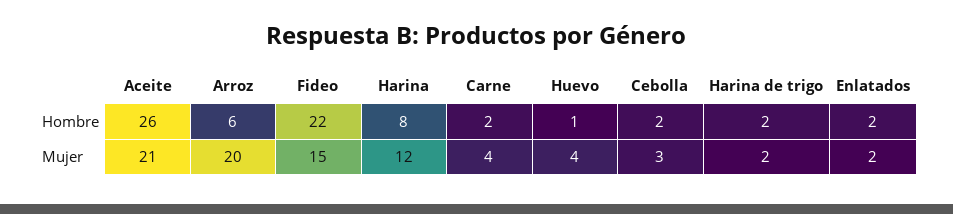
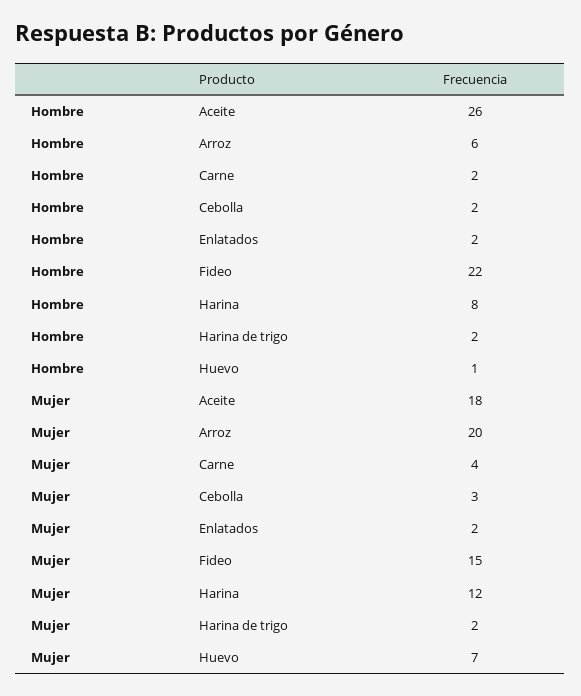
Aceite, Mujer: 21 -> 18
Huevo, Mujer: 4 -> 7

